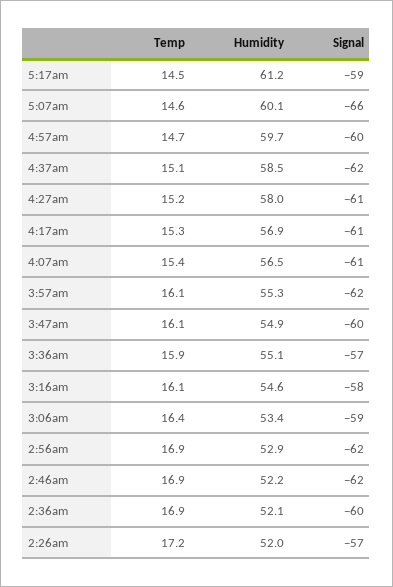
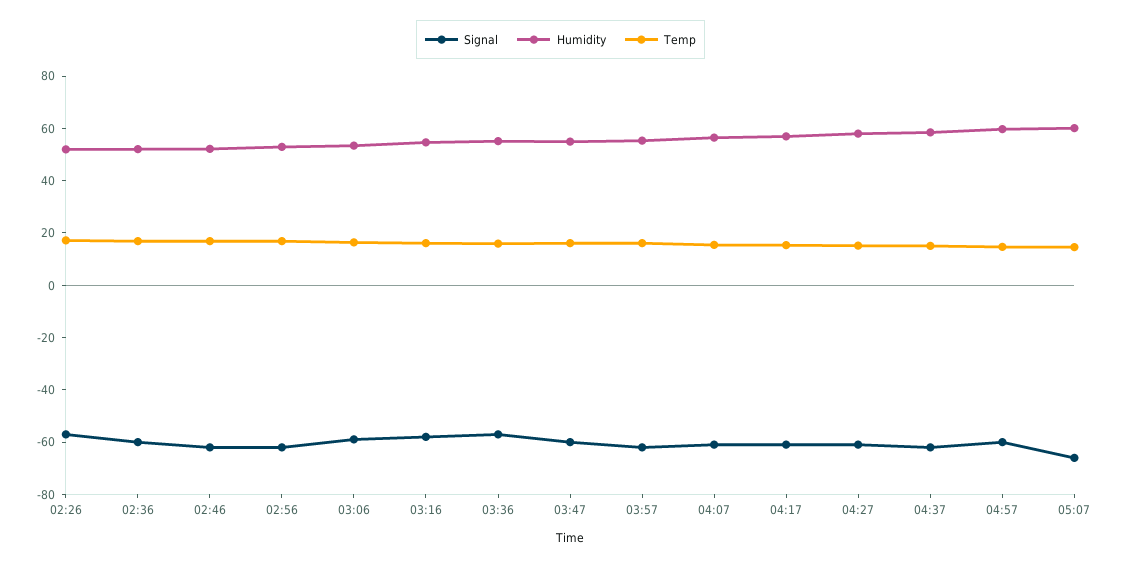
Temp, 5:17am: 14.5 -> none
Humidity, 5:17am: 61.2 -> none
Signal, 5:17am: -59 -> none

